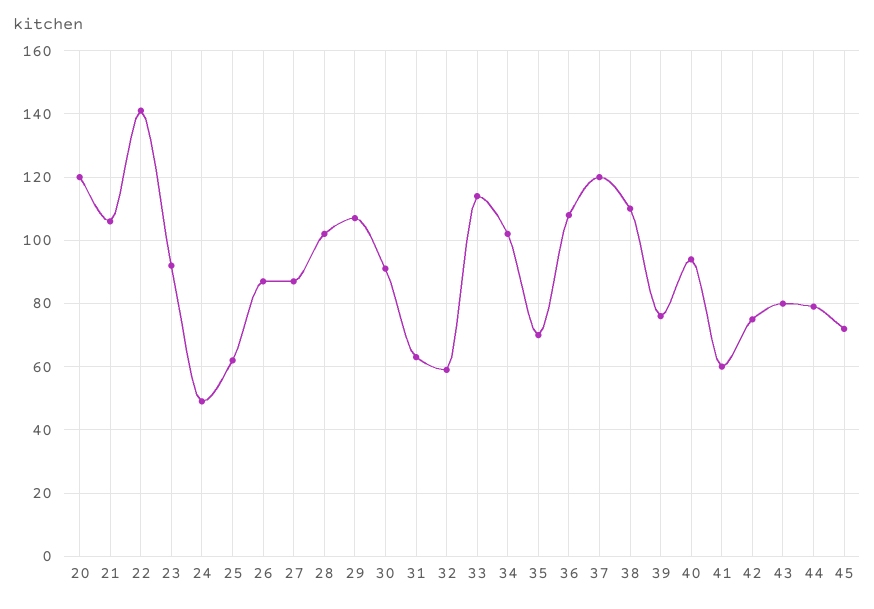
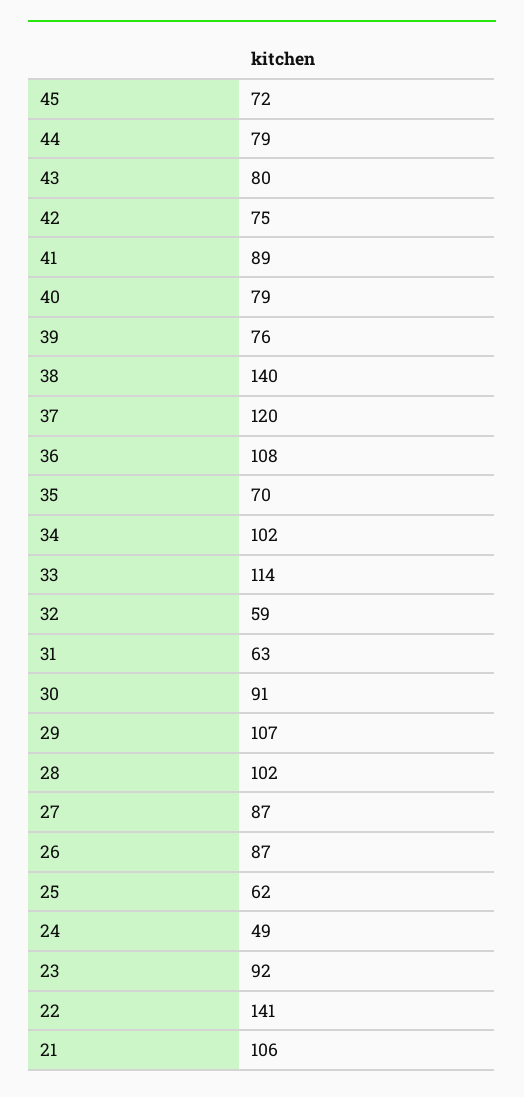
20: 120 -> none
38: 110 -> 140
40: 95 -> 79
41: 60 -> 89

